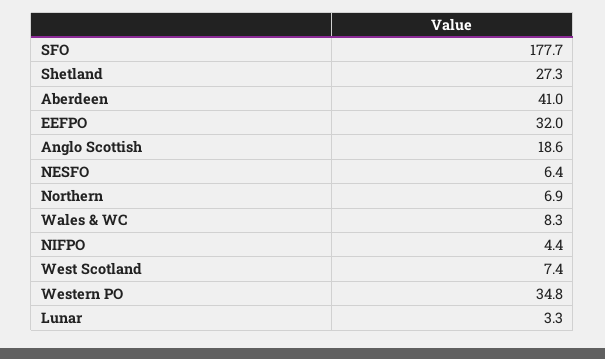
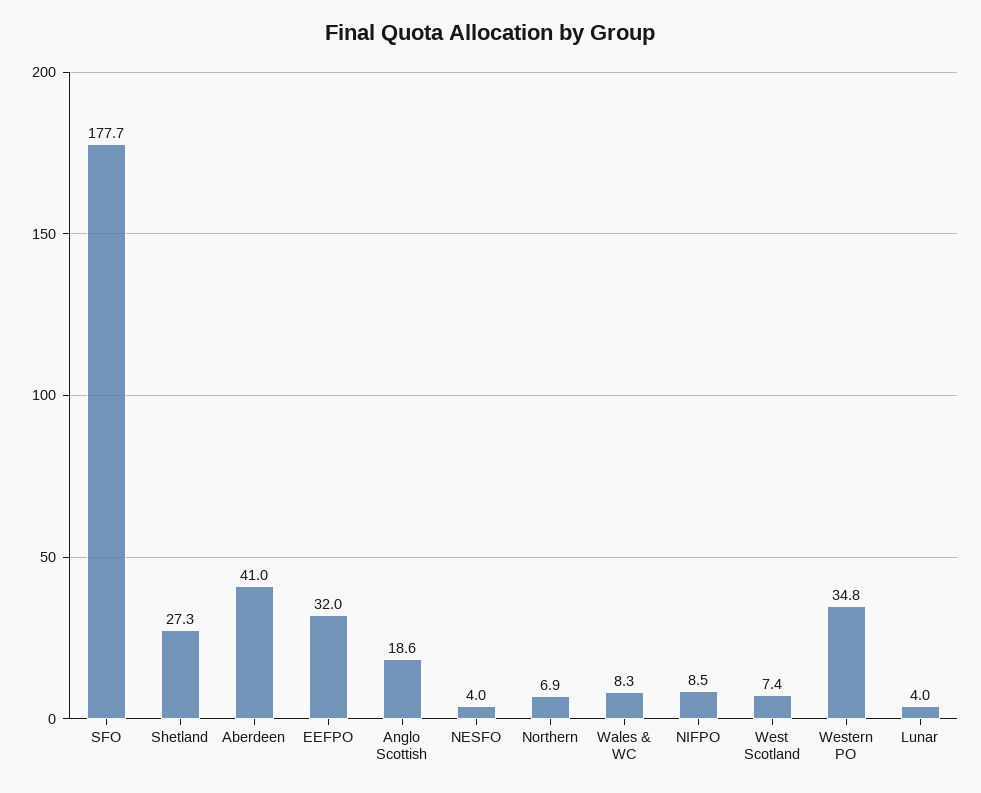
NESFO: 6.4 -> 4
NIFPO: 4.4 -> 8.5
Lunar: 3.3 -> 4

